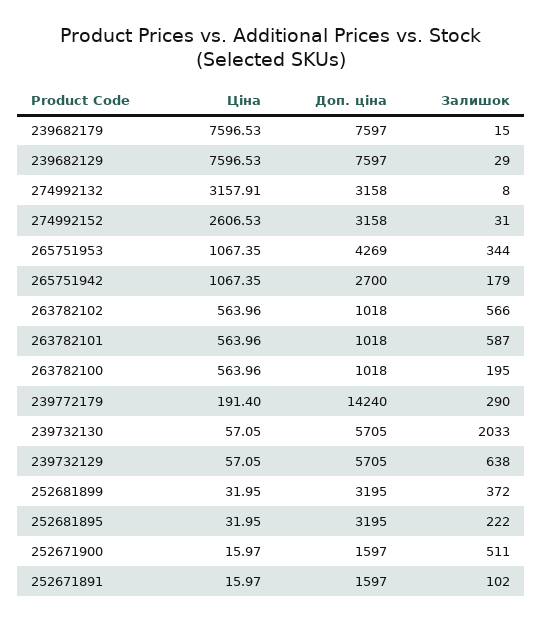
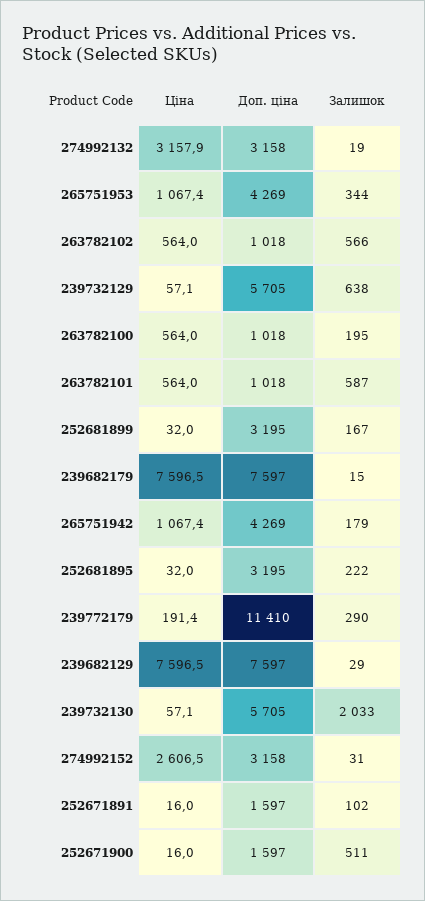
Залишок, 274992132: 8 -> 19
Доп. ціна, 265751942: 2700 -> 4269
Доп. ціна, 239772179: 14240 -> 11410
Залишок, 252681899: 372 -> 167

